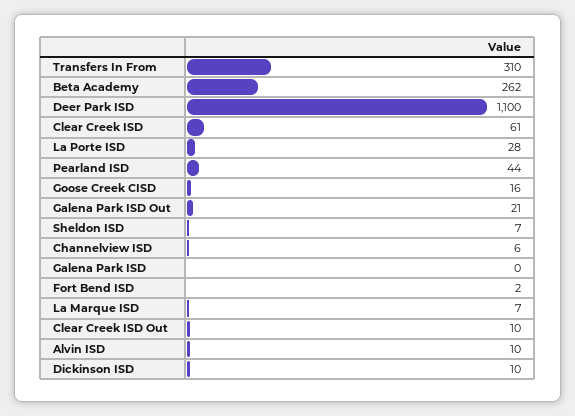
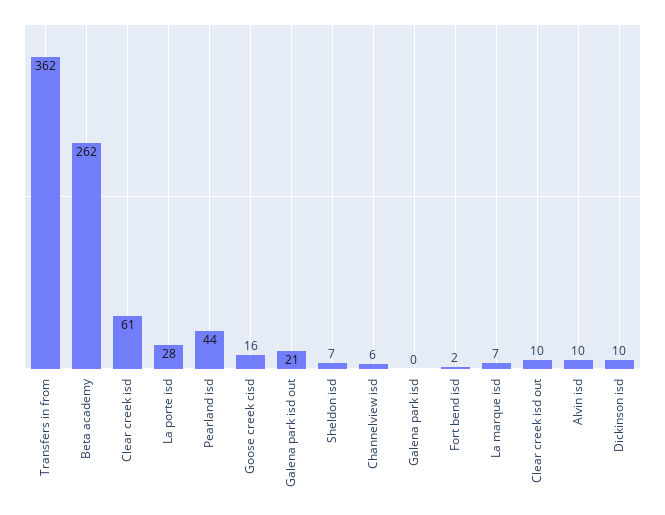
Transfers In From: 310 -> 362
Deer Park ISD: 1100 -> none

